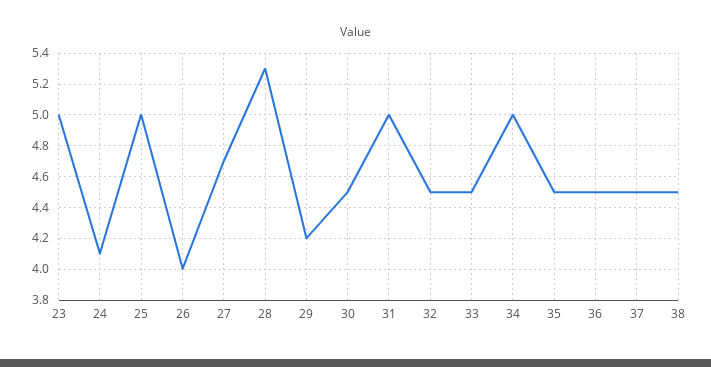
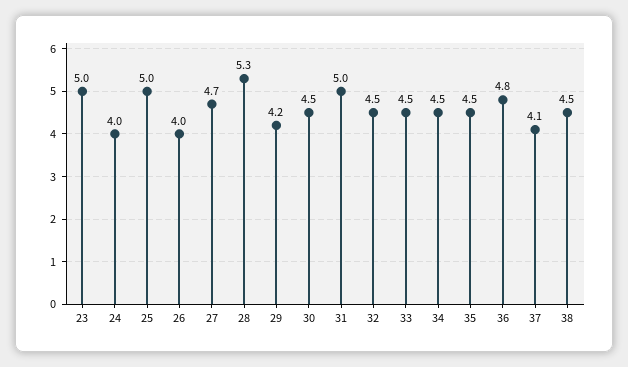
24: 4.1 -> 4
34: 5 -> 4.5
36: 4.5 -> 4.8
37: 4.5 -> 4.1

